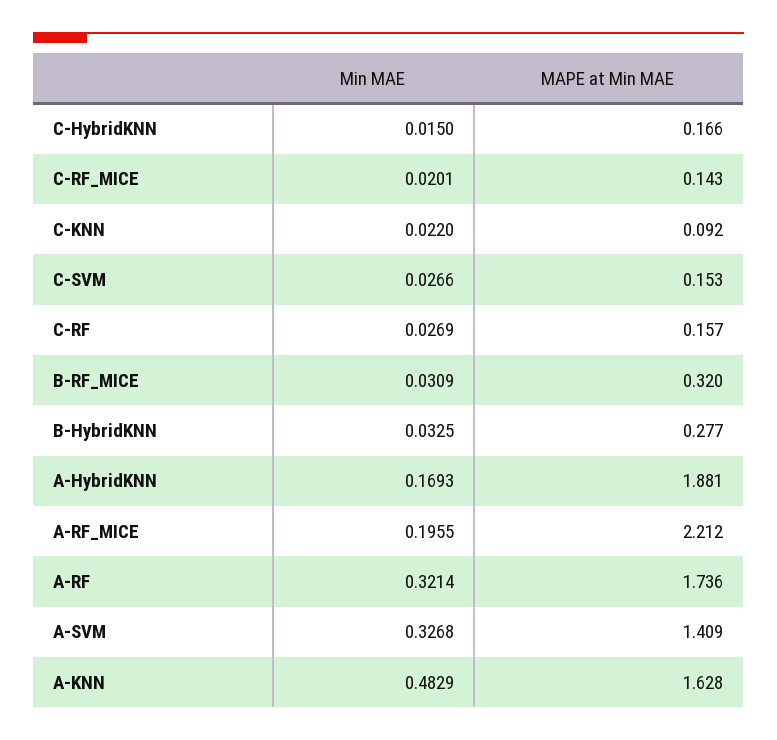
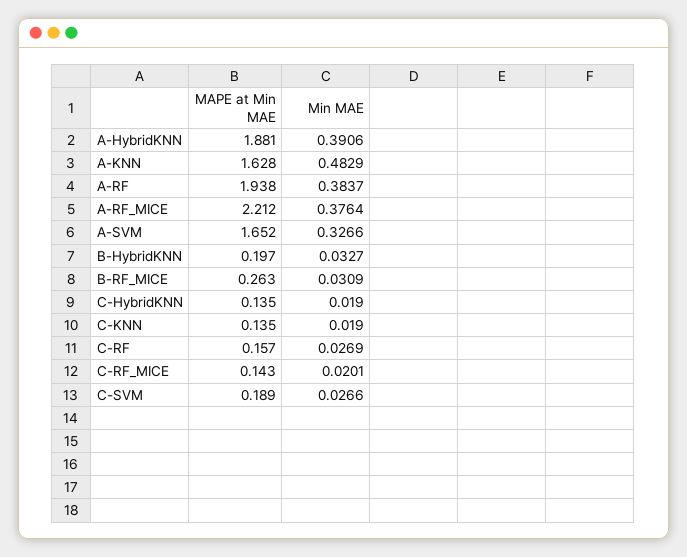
Min MAE, C-HybridKNN: 0.015 -> 0.019
MAPE at Min MAE, C-HybridKNN: 0.166 -> 0.135
Min MAE, C-KNN: 0.022 -> 0.019
MAPE at Min MAE, C-KNN: 0.092 -> 0.135
MAPE at Min MAE, C-SVM: 0.153 -> 0.189
MAPE at Min MAE, B-RF_MICE: 0.32 -> 0.263
Min MAE, B-HybridKNN: 0.0325 -> 0.0327
MAPE at Min MAE, B-HybridKNN: 0.277 -> 0.197
Min MAE, A-HybridKNN: 0.1693 -> 0.3906
Min MAE, A-RF_MICE: 0.1955 -> 0.3764
Min MAE, A-RF: 0.3214 -> 0.3837
MAPE at Min MAE, A-RF: 1.736 -> 1.938
Min MAE, A-SVM: 0.3268 -> 0.3266
MAPE at Min MAE, A-SVM: 1.409 -> 1.652

